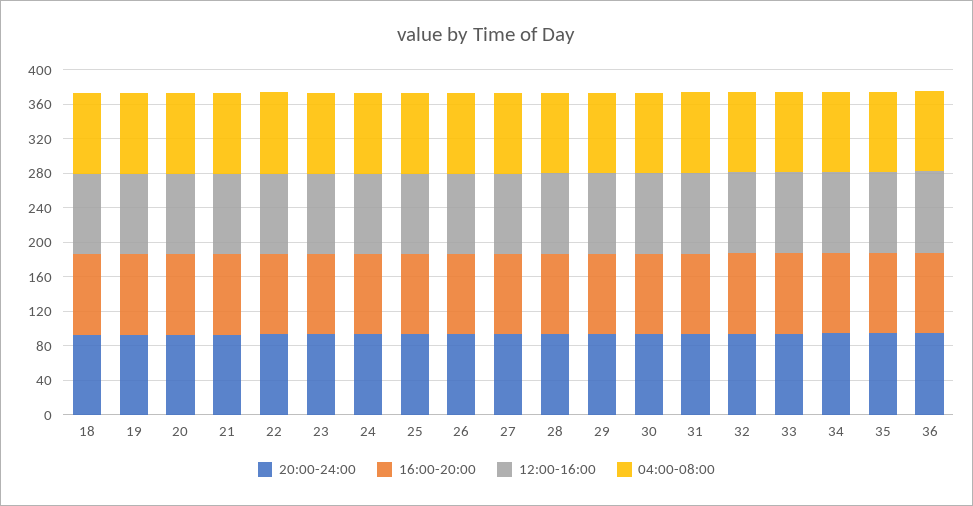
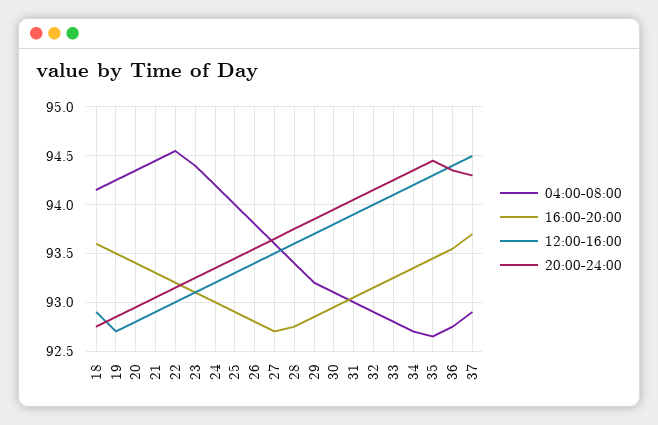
04:00-08:00, 37: none -> 92.9
16:00-20:00, 37: none -> 93.7
12:00-16:00, 37: none -> 94.5
20:00-24:00, 37: none -> 94.3

